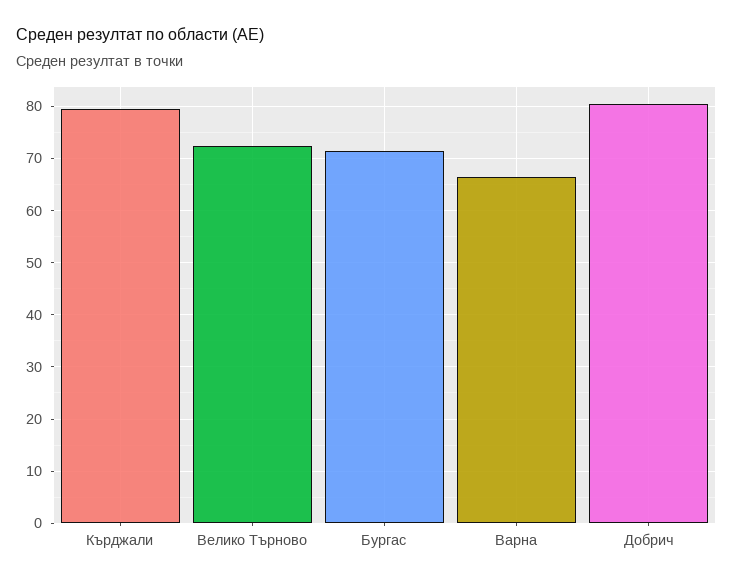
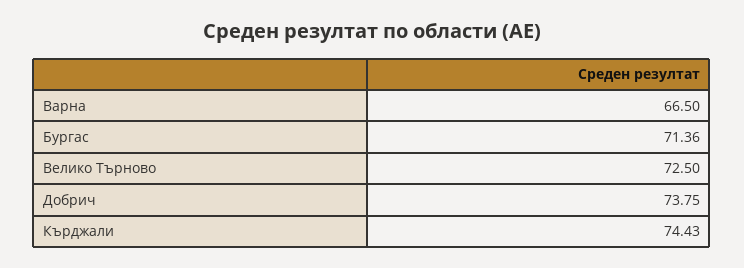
Кърджали: 80 -> 74.43
Добрич: 80 -> 73.75

